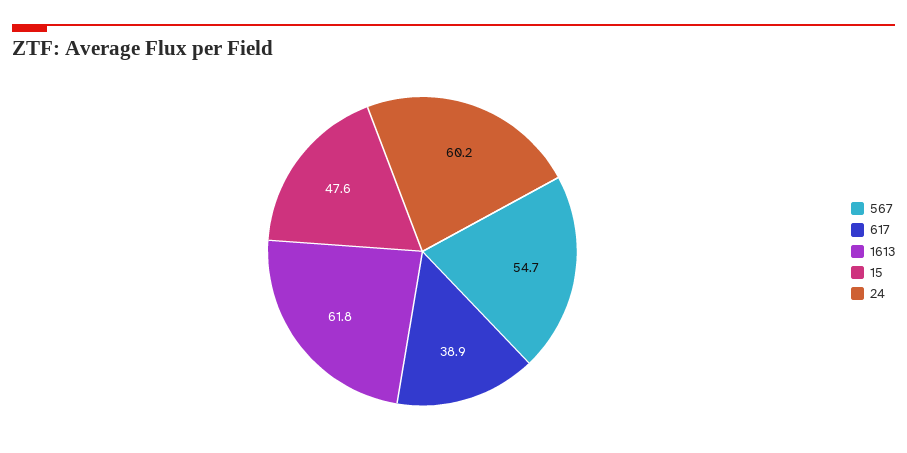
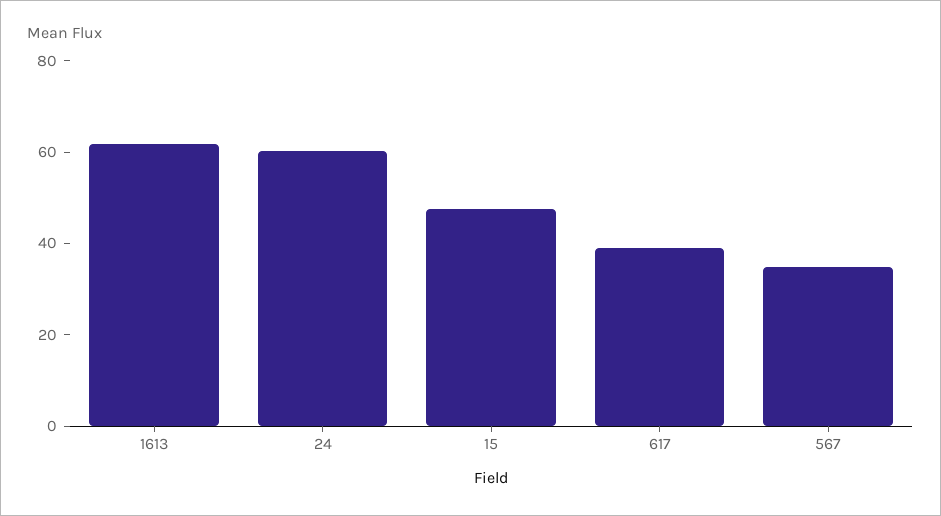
567: 54.7 -> 35

